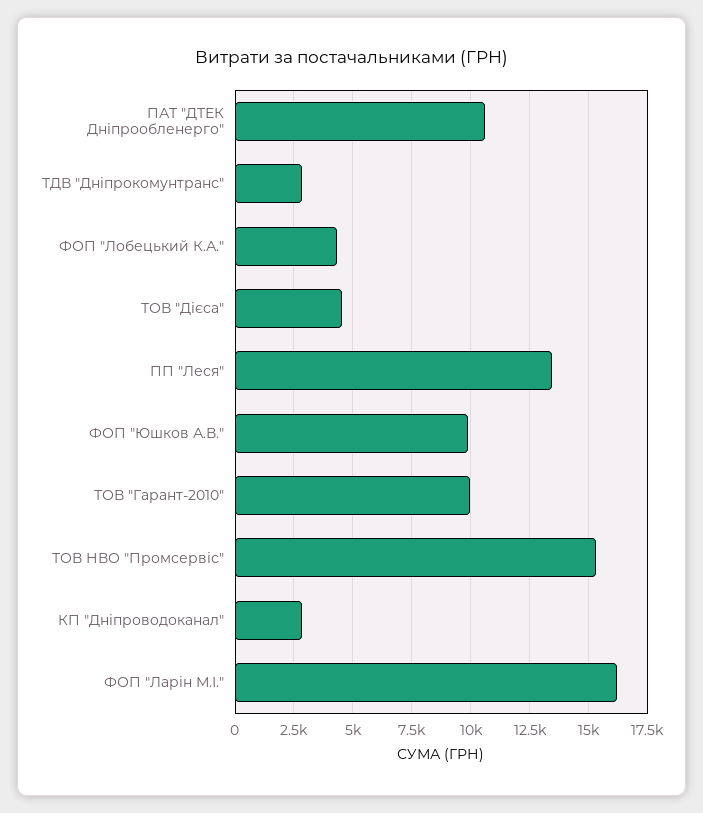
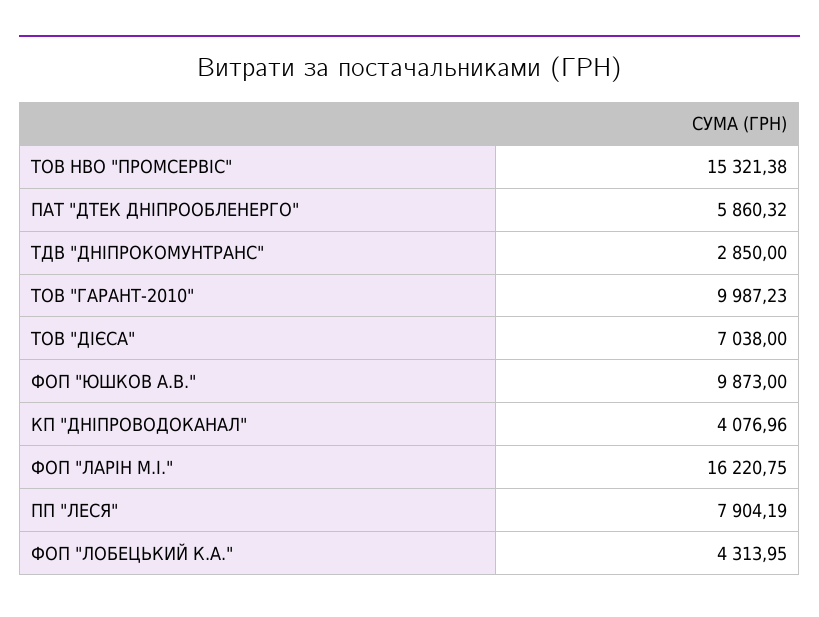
ПАТ "ДТЕК Дніпрообленерго": 10500 -> 5860.32
ТОВ "Дієса": 4500 -> 7038
ПП "Леся": 13500 -> 7904.19
КП "Дніпроводоканал": 3000 -> 4076.96

